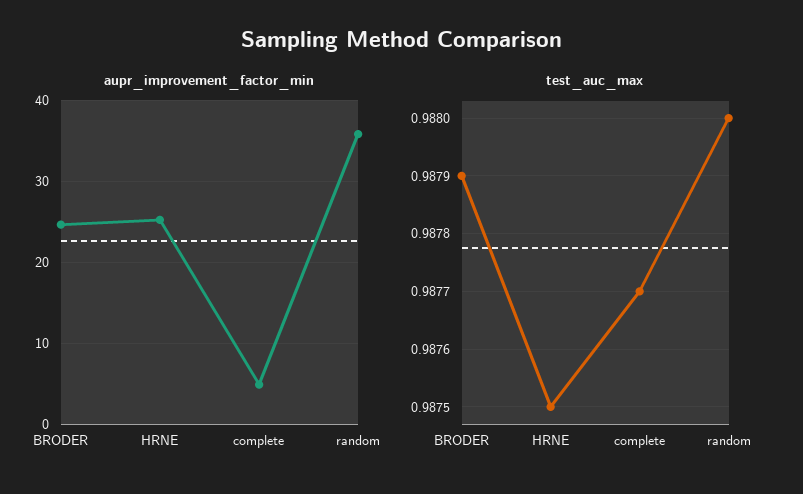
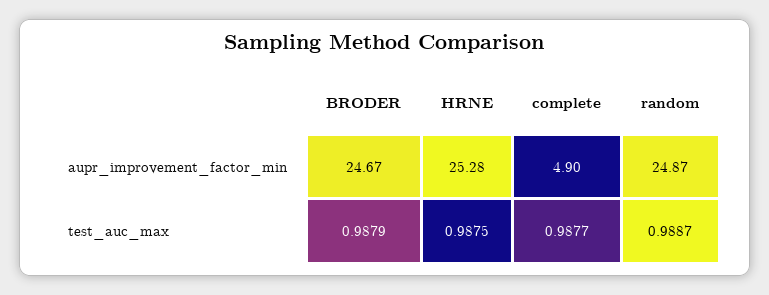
aupr_improvement_factor_min, random: 36 -> 24.87
test_auc_max, random: 0.988 -> 0.9887

